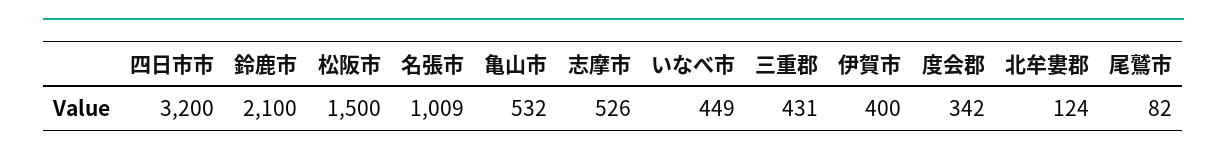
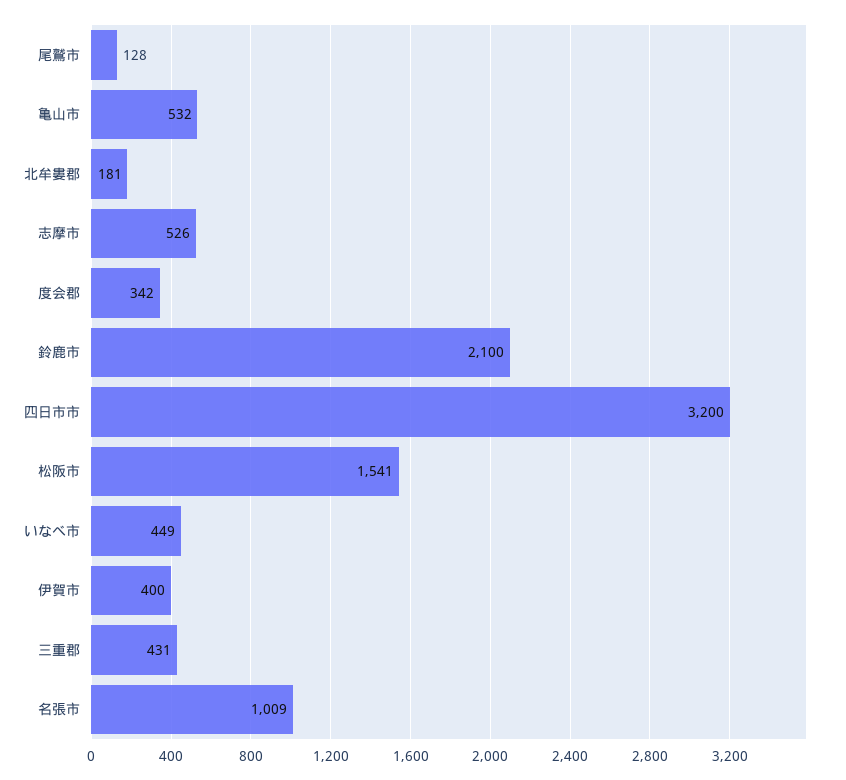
松阪市: 1500 -> 1541
北牟婁郡: 124 -> 181
尾鷲市: 82 -> 128

